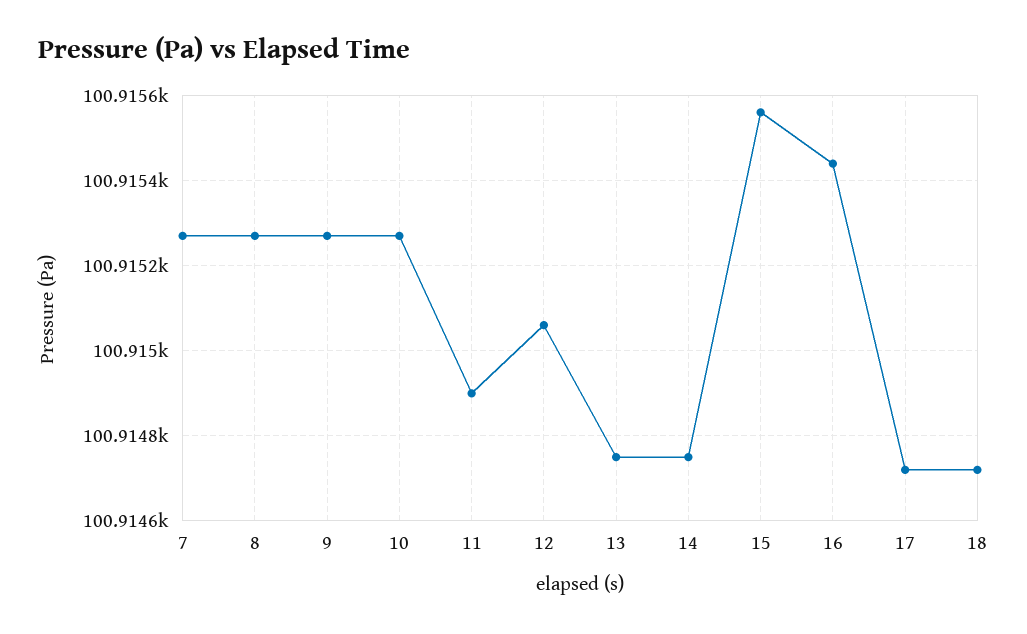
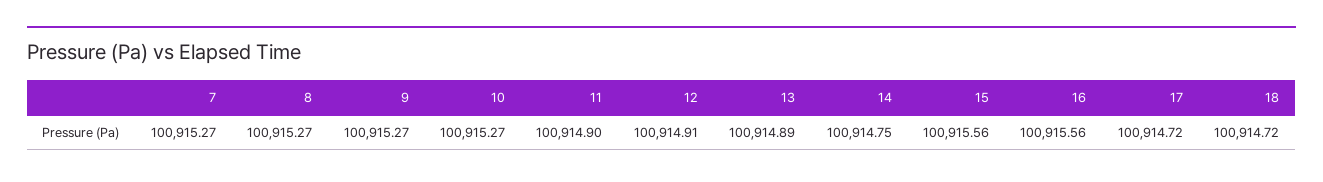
12: 100915.05 -> 100914.91
13: 100914.75 -> 100914.89
16: 100915.45 -> 100915.56

